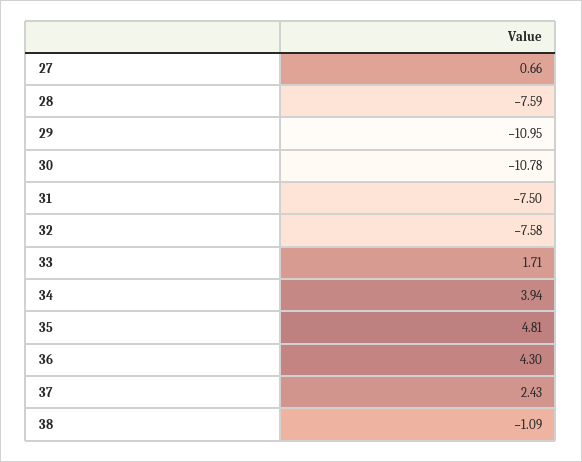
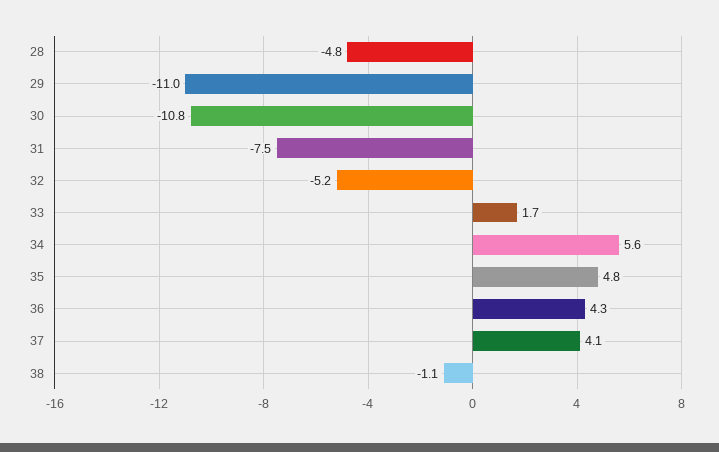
27: 0.66 -> none
28: -7.59 -> -4.8
32: -7.58 -> -5.2
34: 3.94 -> 5.6
37: 2.43 -> 4.1

